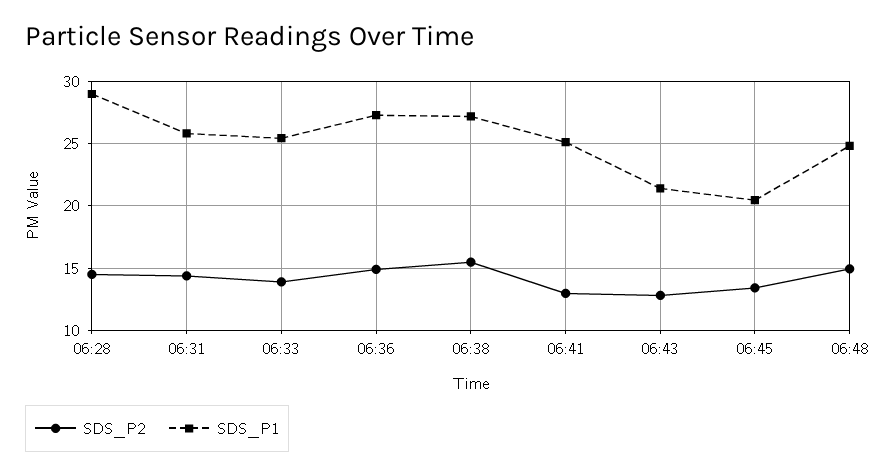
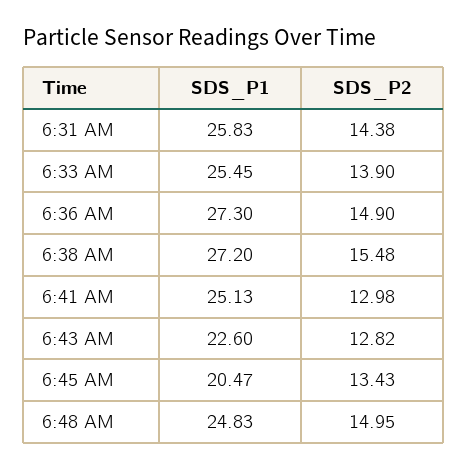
SDS_P2, 06:28: 14.5 -> none
SDS_P1, 06:28: 29 -> none
SDS_P1, 06:43: 21.5 -> 22.6

